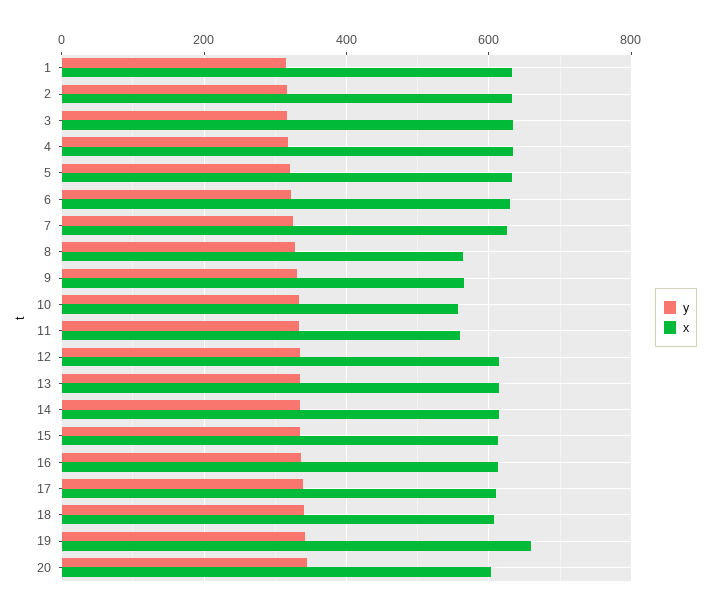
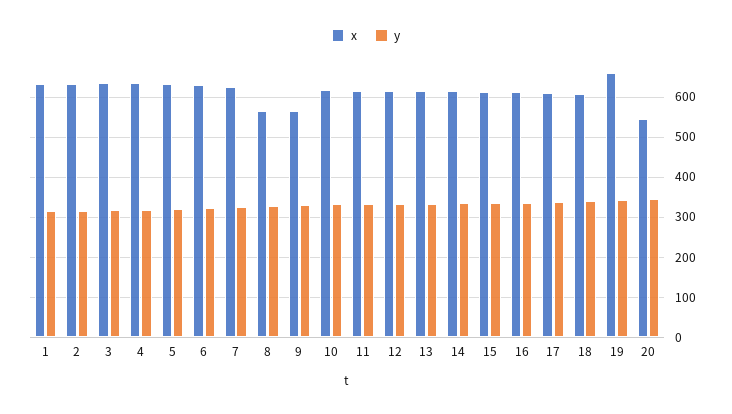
x, 10: 560 -> 620
x, 11: 560 -> 620
x, 20: 600 -> 540

